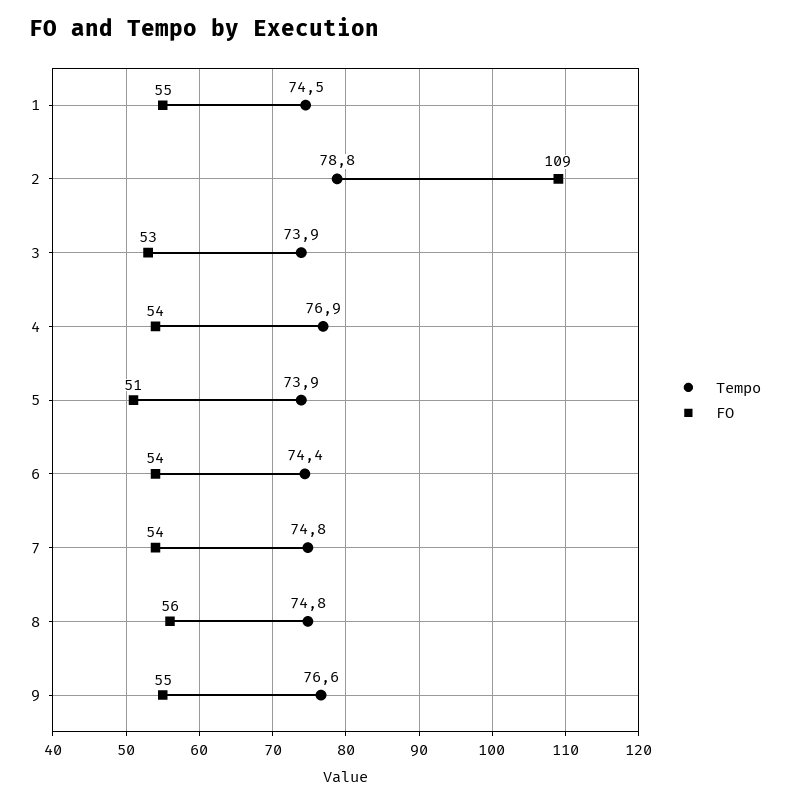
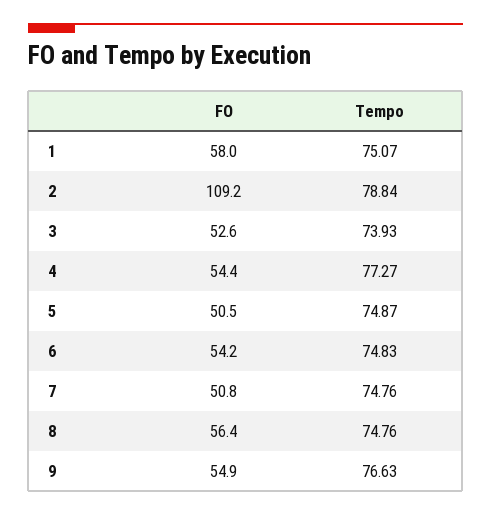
Tempo, 1: 74.5 -> 75.07
FO, 1: 55 -> 58
Tempo, 4: 76.9 -> 77.27
Tempo, 5: 73.9 -> 74.87
Tempo, 6: 74.4 -> 74.83
FO, 7: 54 -> 50.8

